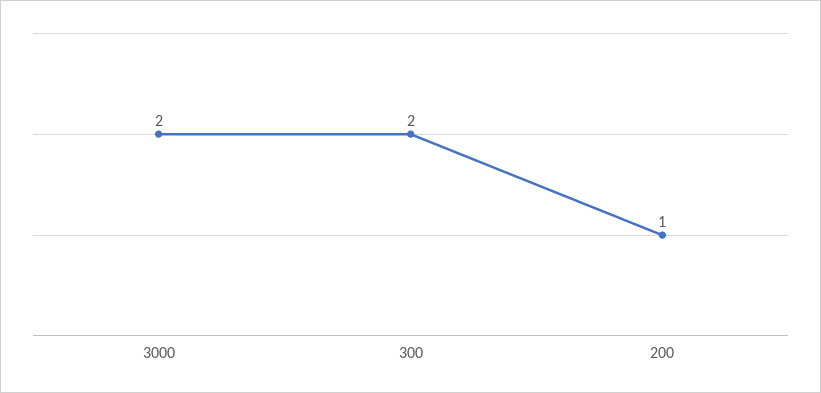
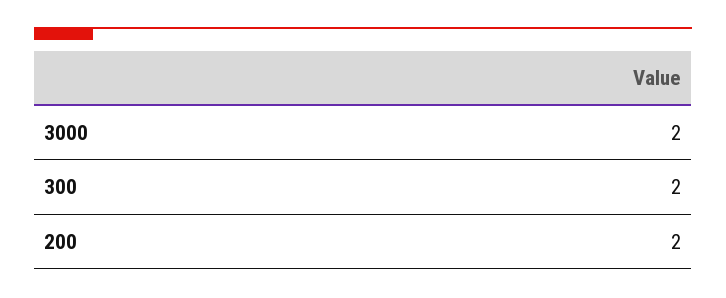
200: 1 -> 2

